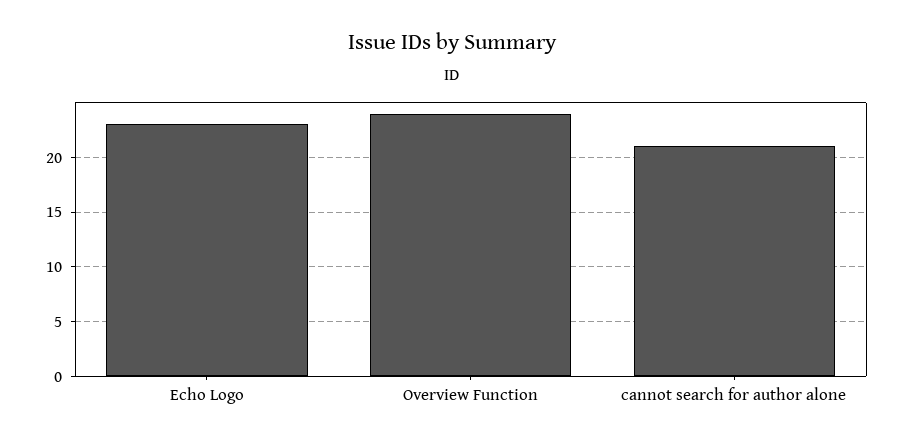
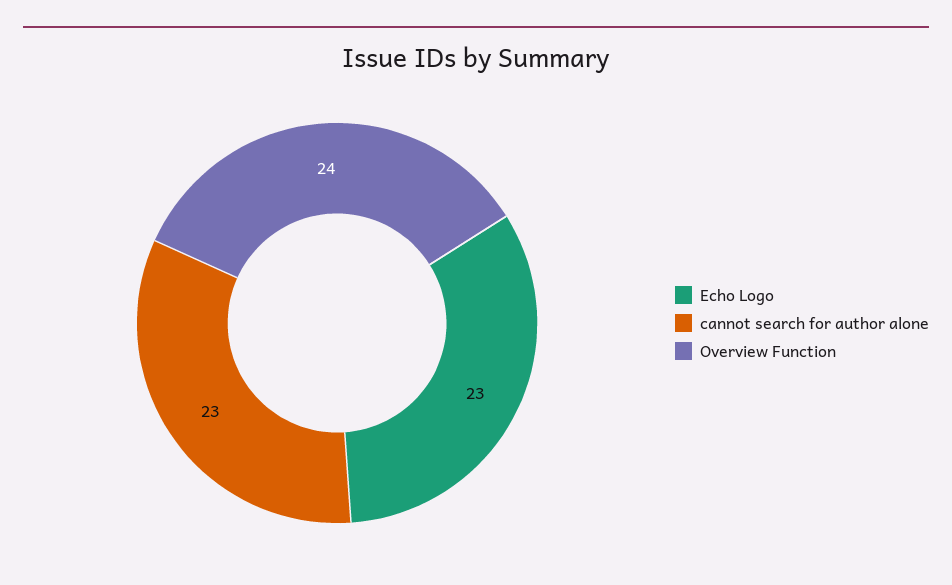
cannot search for author alone: 21 -> 23

